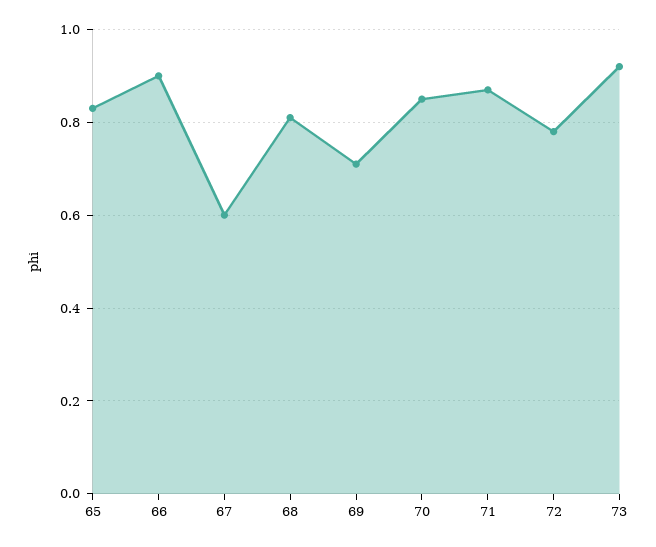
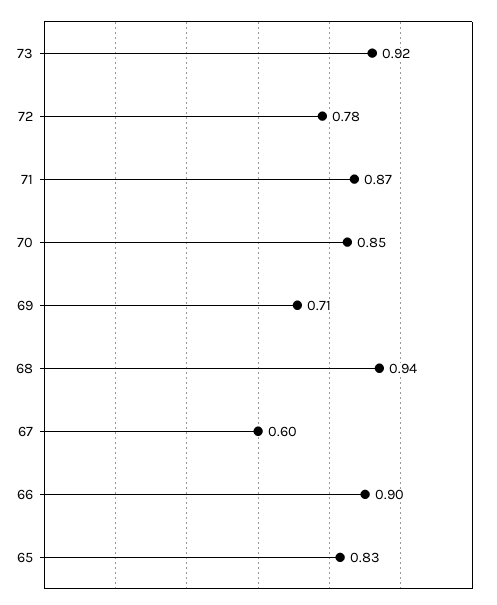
68: 0.8 -> 0.94

